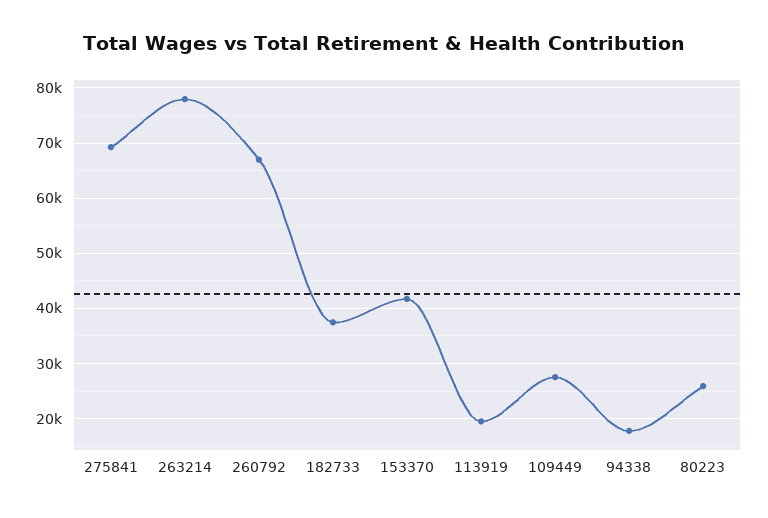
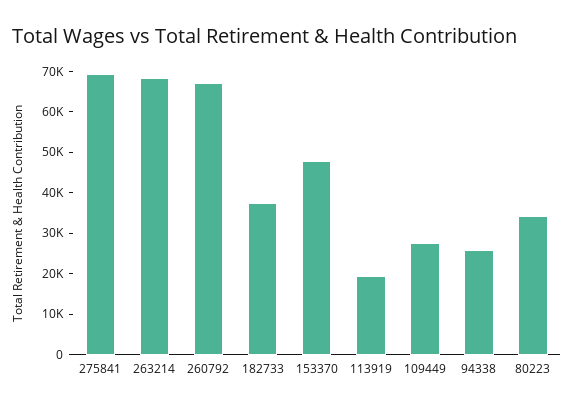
263214: 78000 -> 68000
153370: 42000 -> 48000
94338: 18000 -> 26000
80223: 26000 -> 34000

